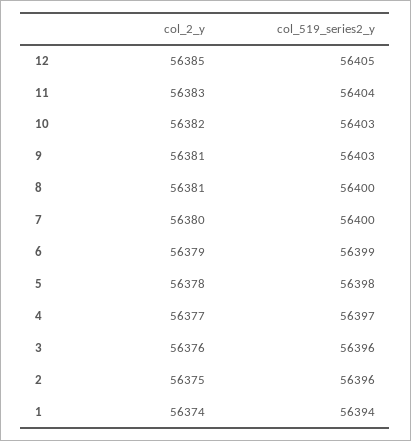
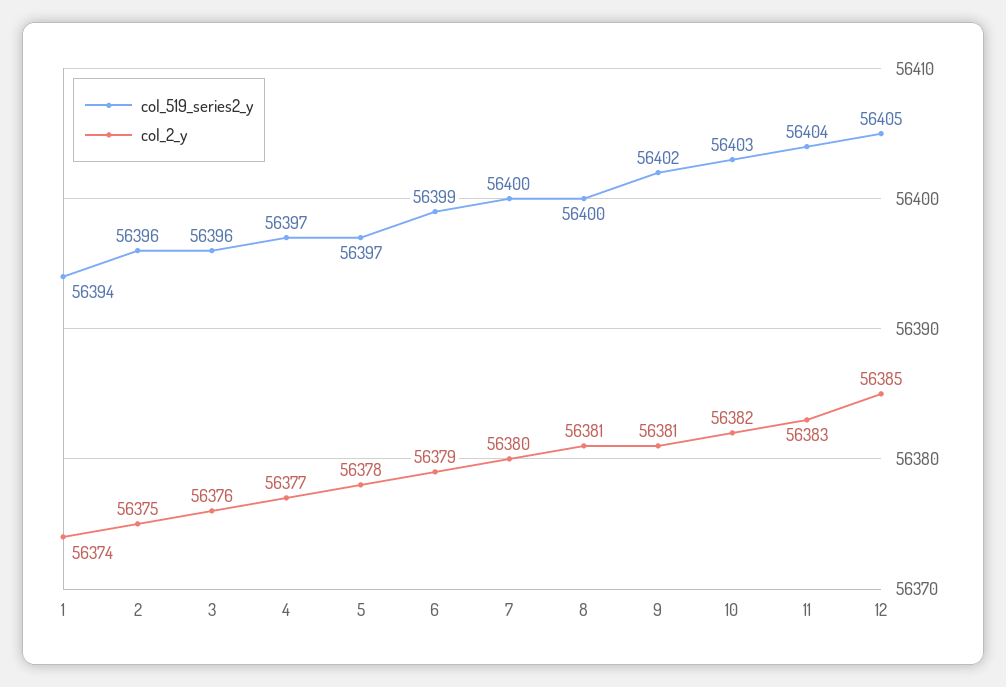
col_519_series2_y, 9: 56403 -> 56402
col_519_series2_y, 5: 56398 -> 56397

